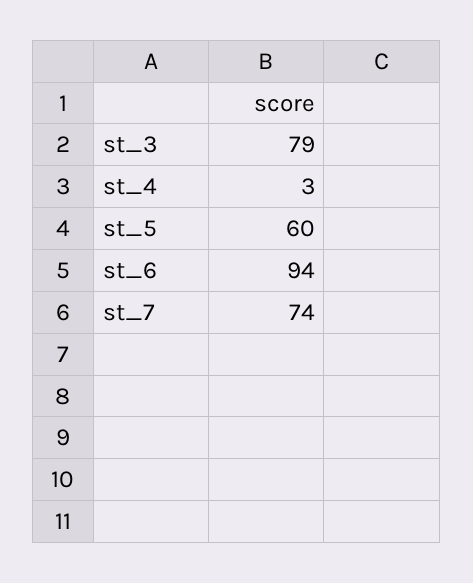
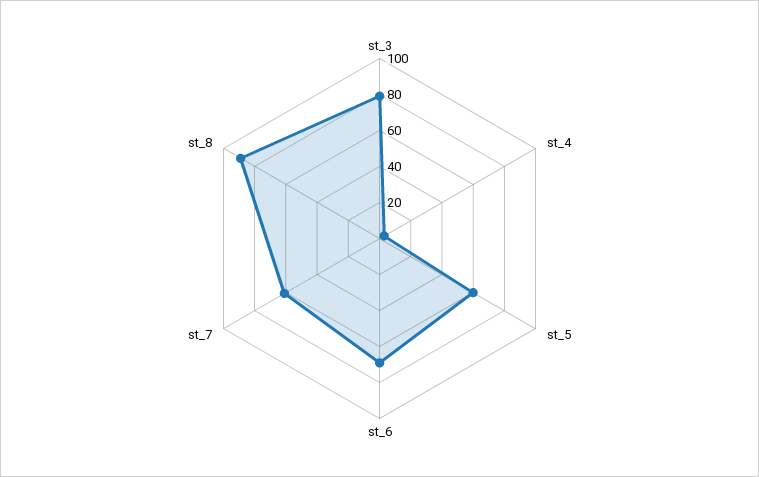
st_6: 94 -> 70
st_7: 74 -> 60
st_8: none -> 90

